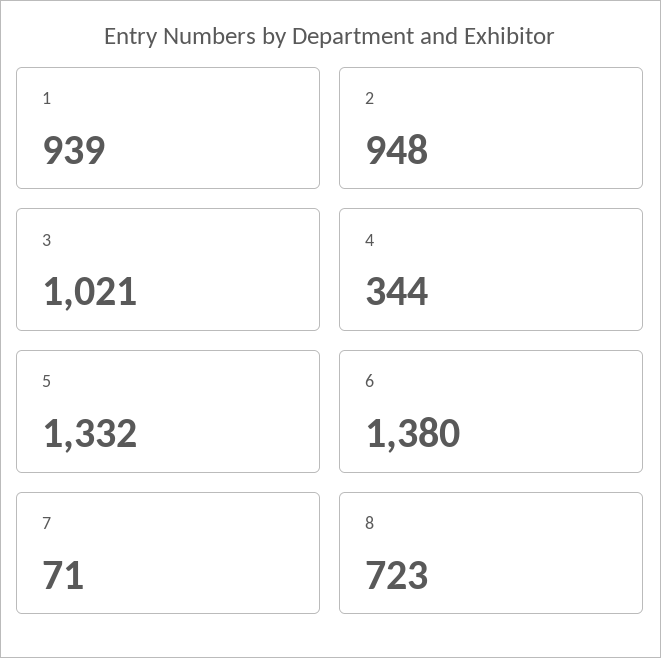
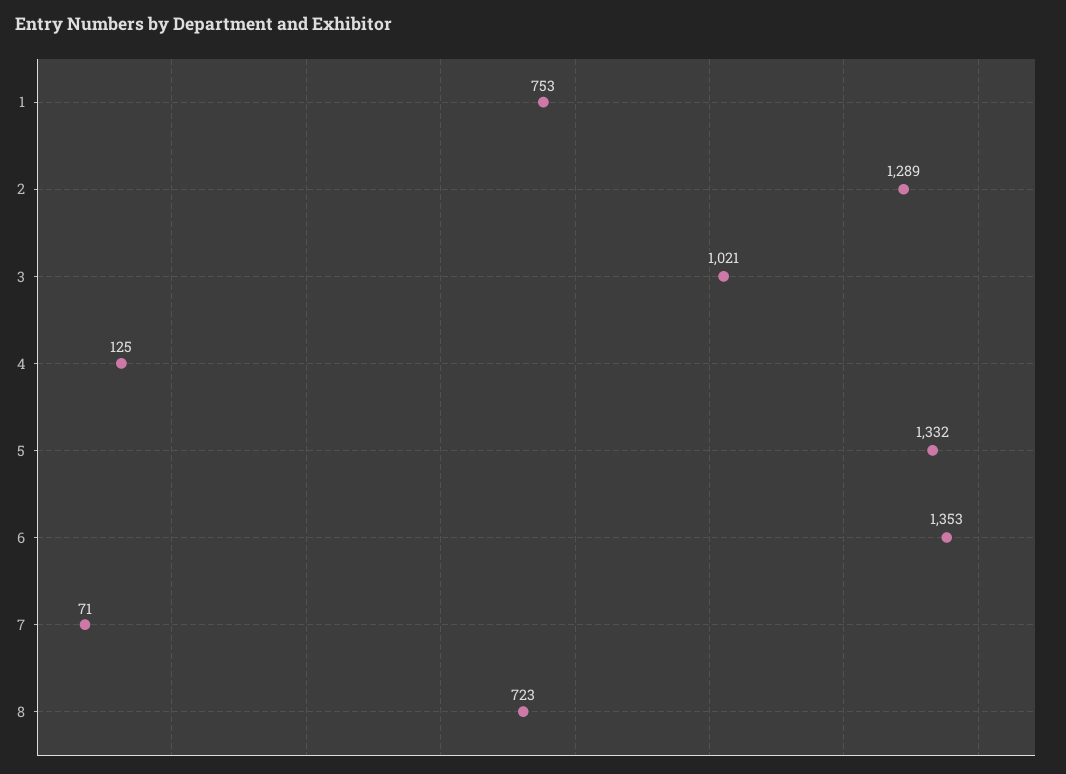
1: 939 -> 753
2: 948 -> 1289
4: 344 -> 125
6: 1380 -> 1353

